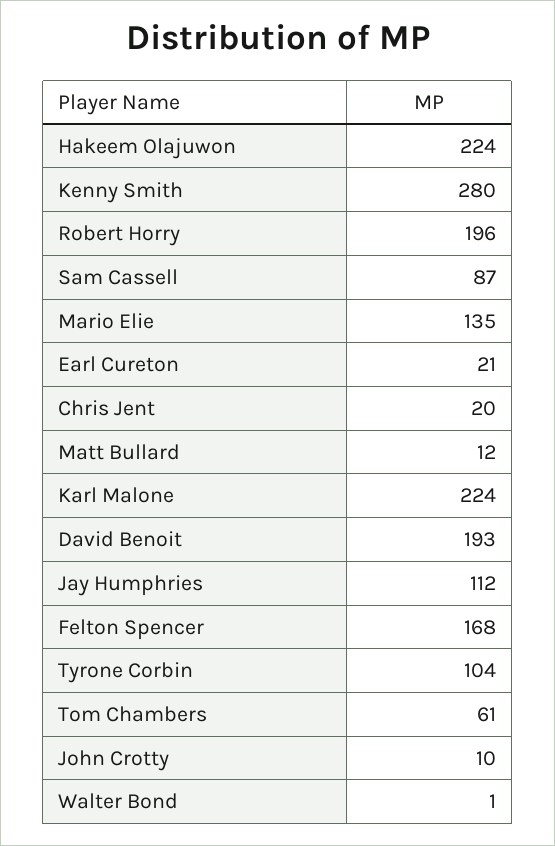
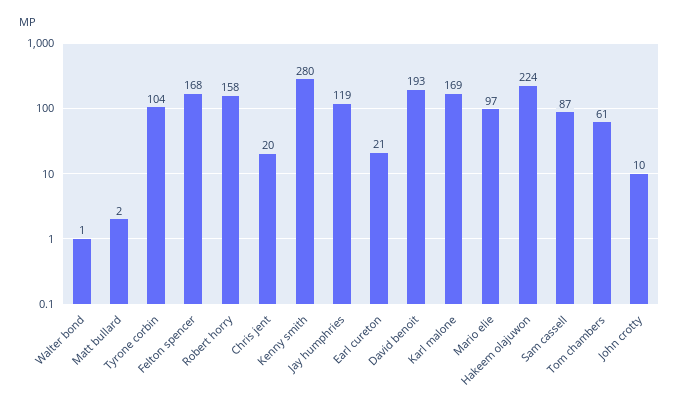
Robert Horry: 196 -> 158
Mario Elie: 135 -> 97
Matt Bullard: 12 -> 2
Karl Malone: 224 -> 169
Jay Humphries: 112 -> 119

